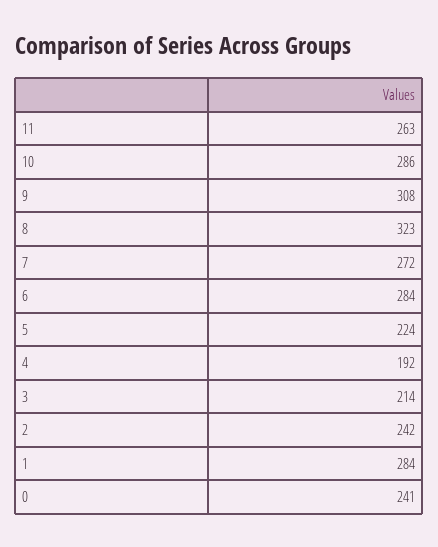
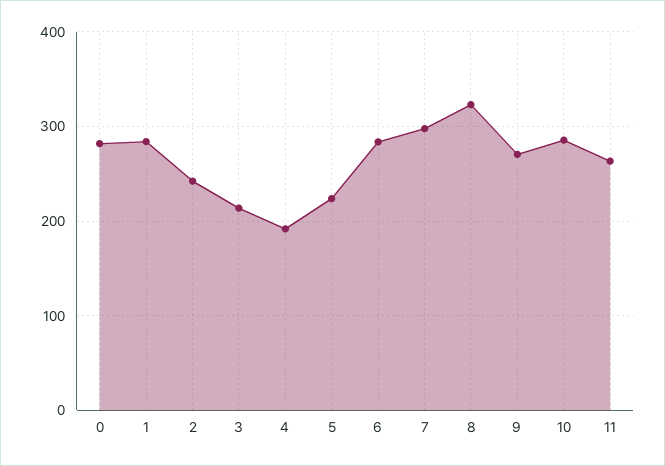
9: 308 -> 270
7: 272 -> 300
0: 241 -> 280

